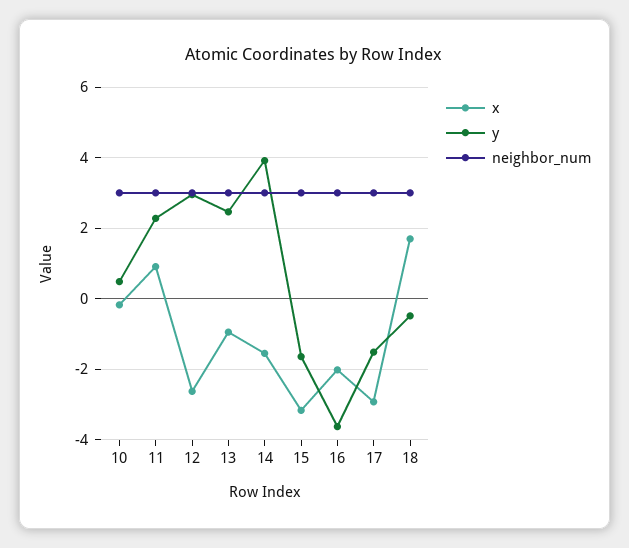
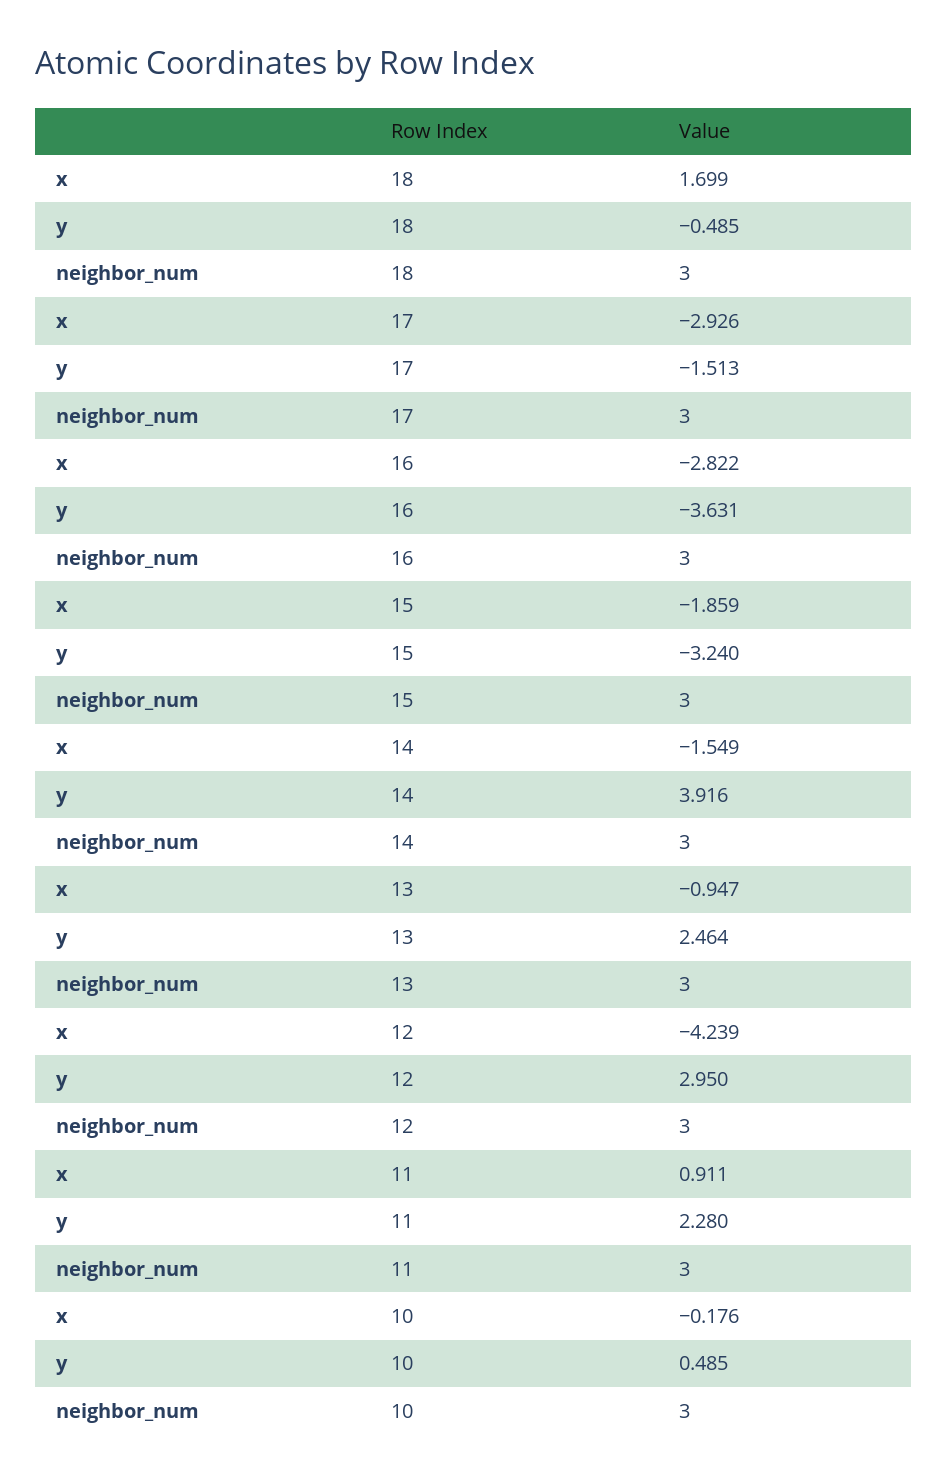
x, 12: -2.6 -> -4.239
x, 15: -3.2 -> -1.859
y, 15: -1.6 -> -3.24
x, 16: -2 -> -2.822

